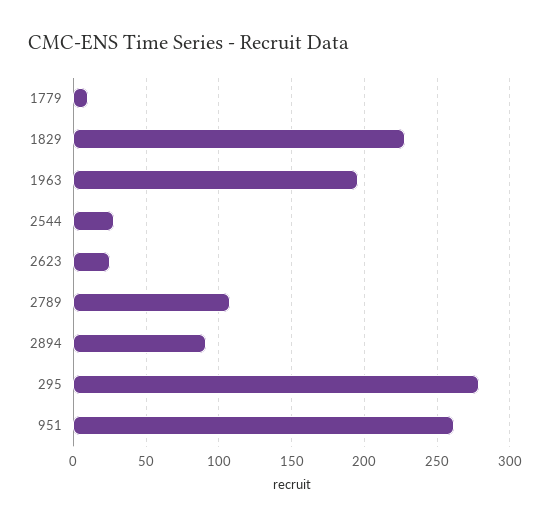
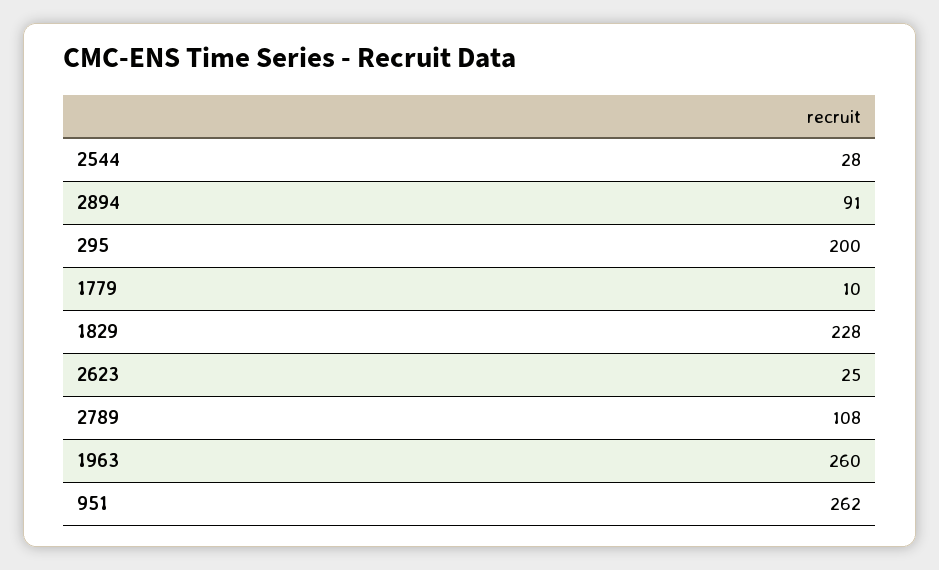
1963: 195 -> 260
295: 280 -> 200

